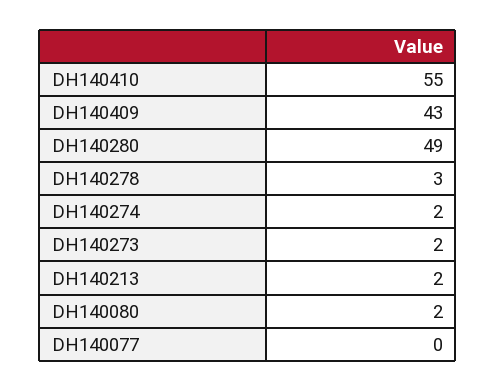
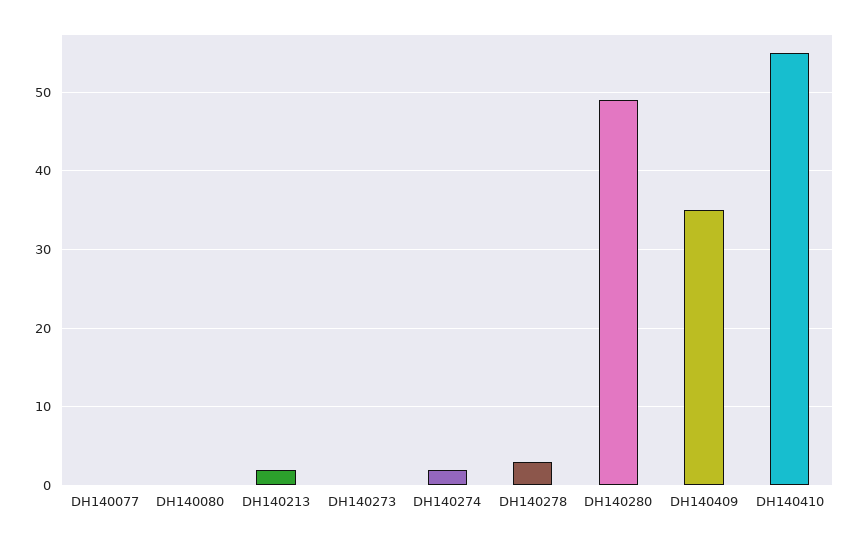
DH140409: 43 -> 35
DH140273: 2 -> 0
DH140080: 2 -> 0

